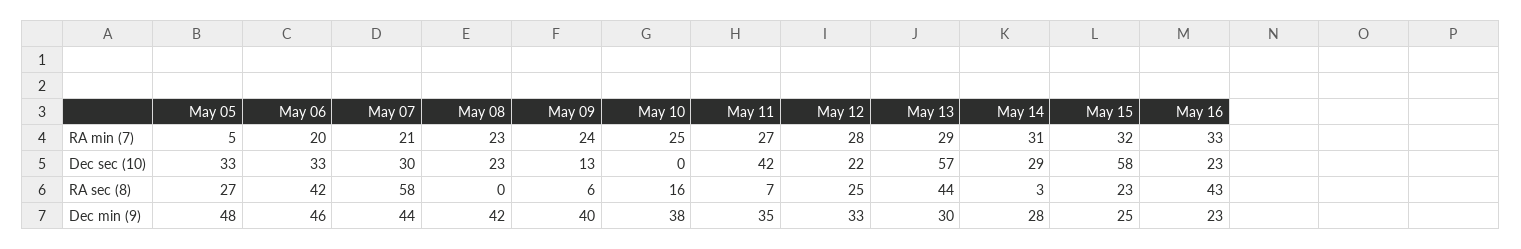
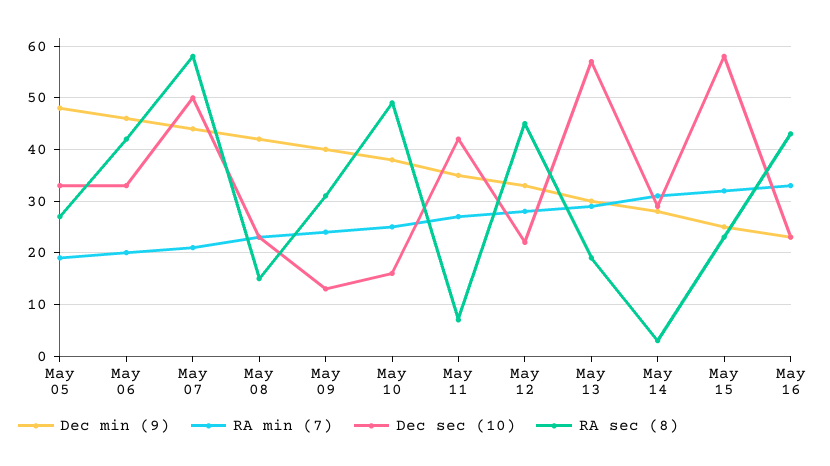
RA min (7), May 05: 5 -> 20
Dec sec (10), May 07: 30 -> 50
Dec sec (10), May 10: 0 -> 15
RA sec (8), May 08: 0 -> 15
RA sec (8), May 09: 6 -> 30
RA sec (8), May 10: 16 -> 50
RA sec (8), May 12: 25 -> 45
RA sec (8), May 13: 44 -> 20

